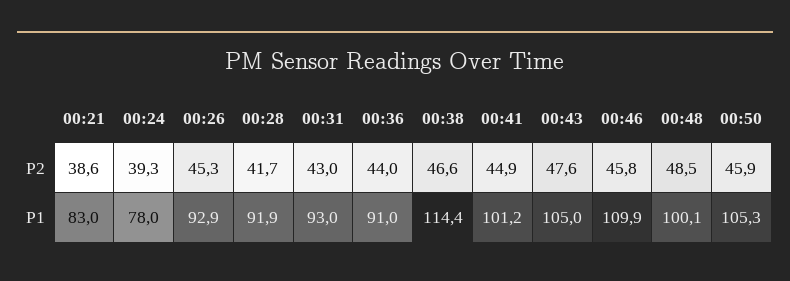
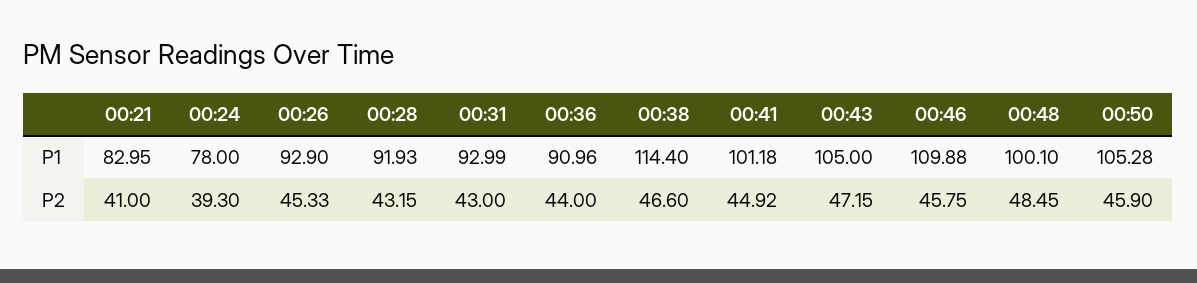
00:21, P2: 38.6 -> 41
00:28, P2: 41.7 -> 43.15
00:43, P2: 47.6 -> 47.15

